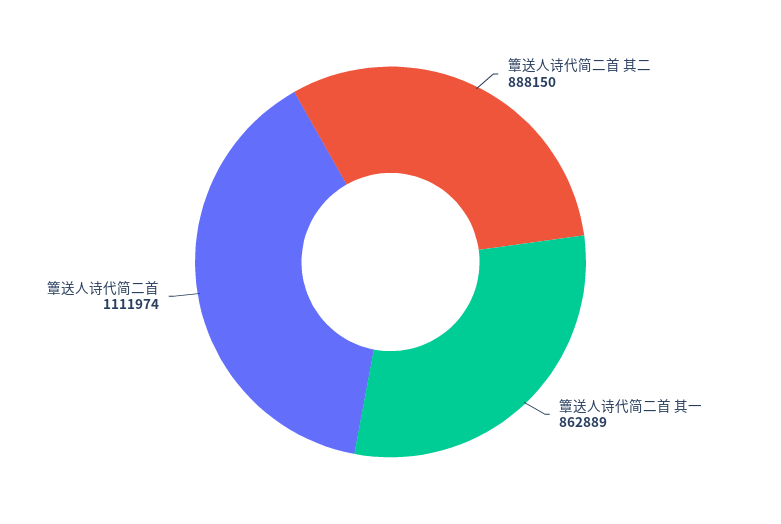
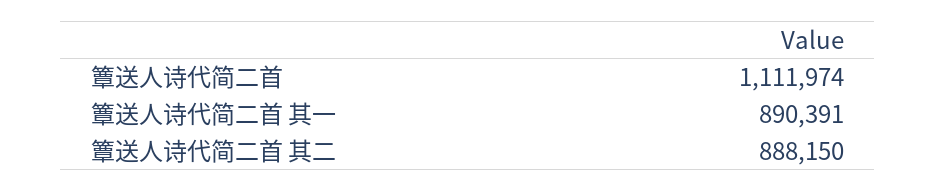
簟送人诗代简二首 其一: 862889 -> 890391

